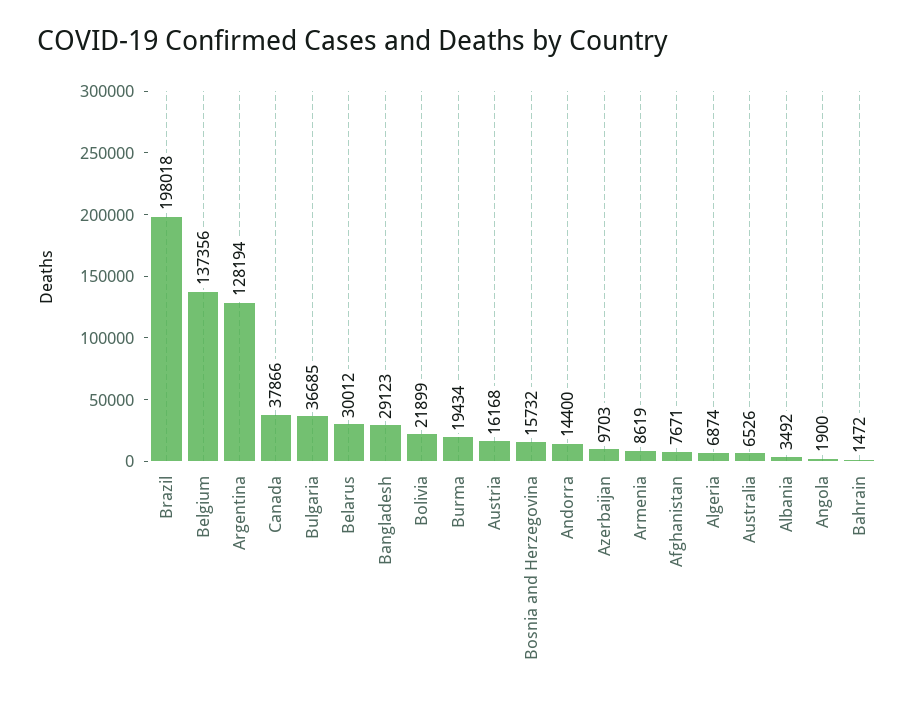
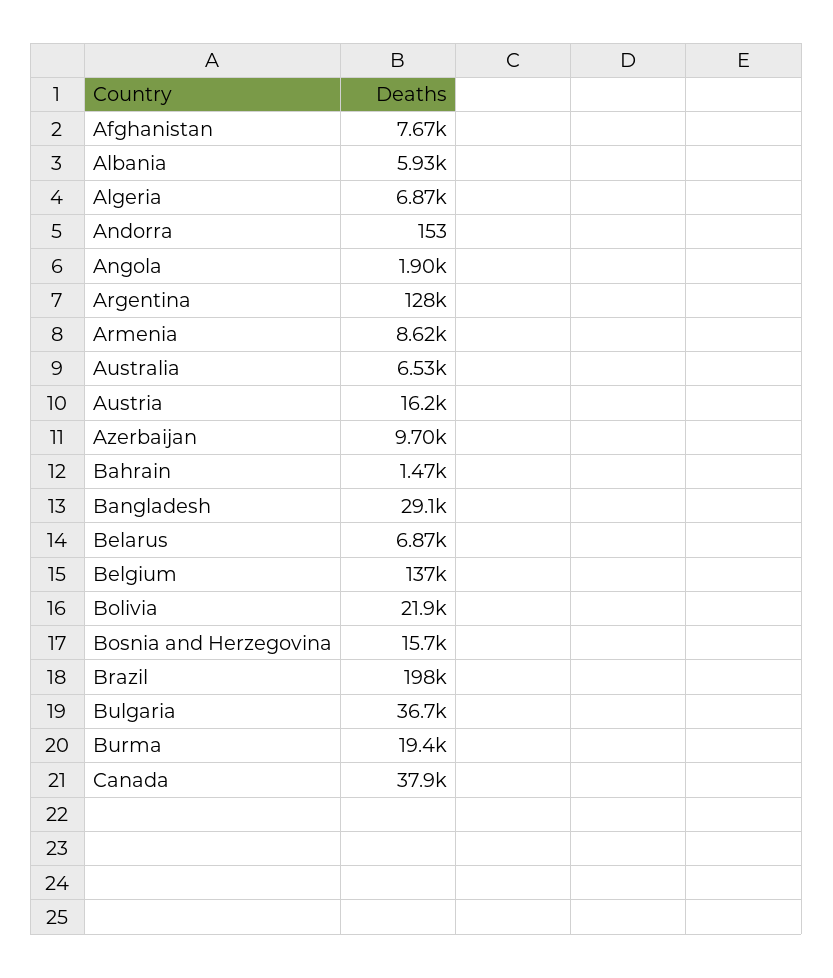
Belarus: 30012 -> 6870
Andorra: 14400 -> 153
Albania: 3492 -> 5930

